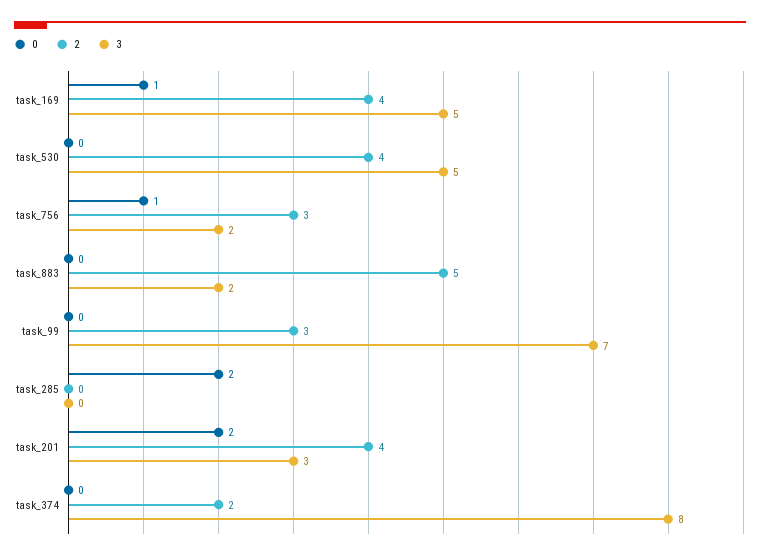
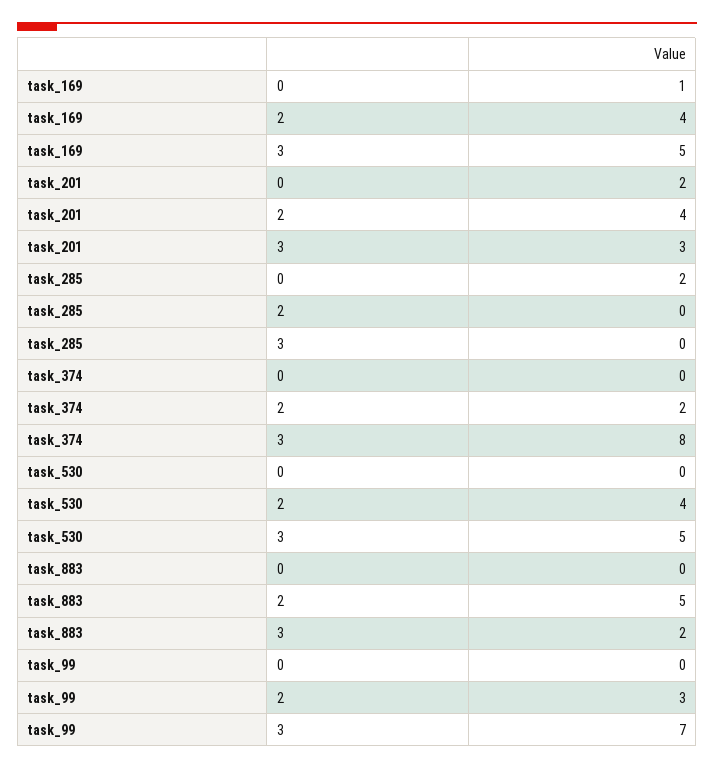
0, task_756: 1 -> none
2, task_756: 3 -> none
3, task_756: 2 -> none

